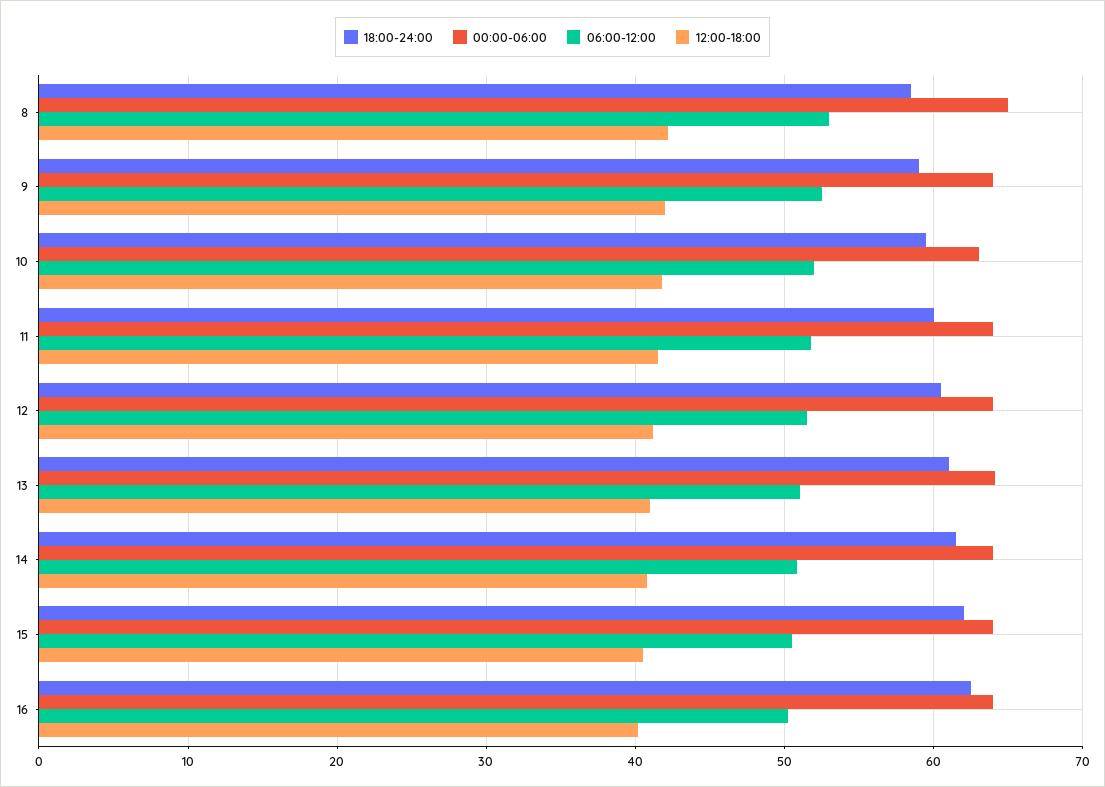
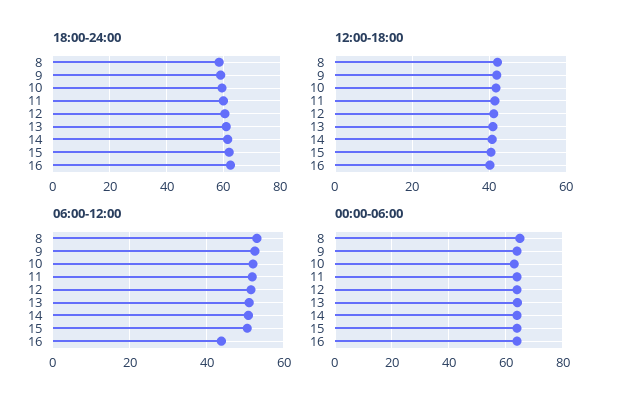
06:00-12:00, 16: 50 -> 44

